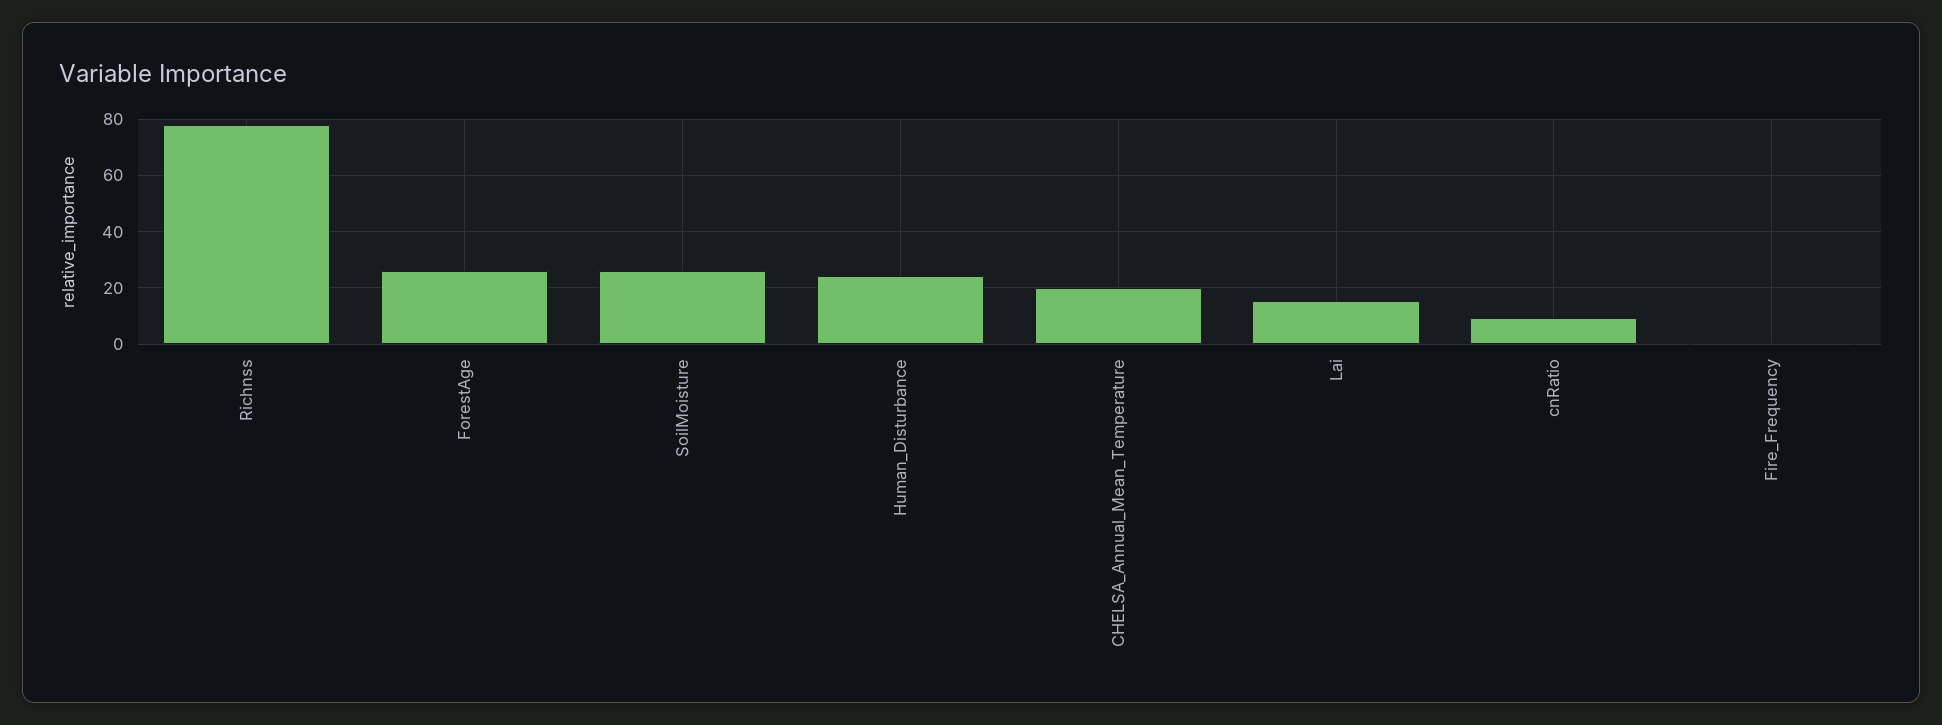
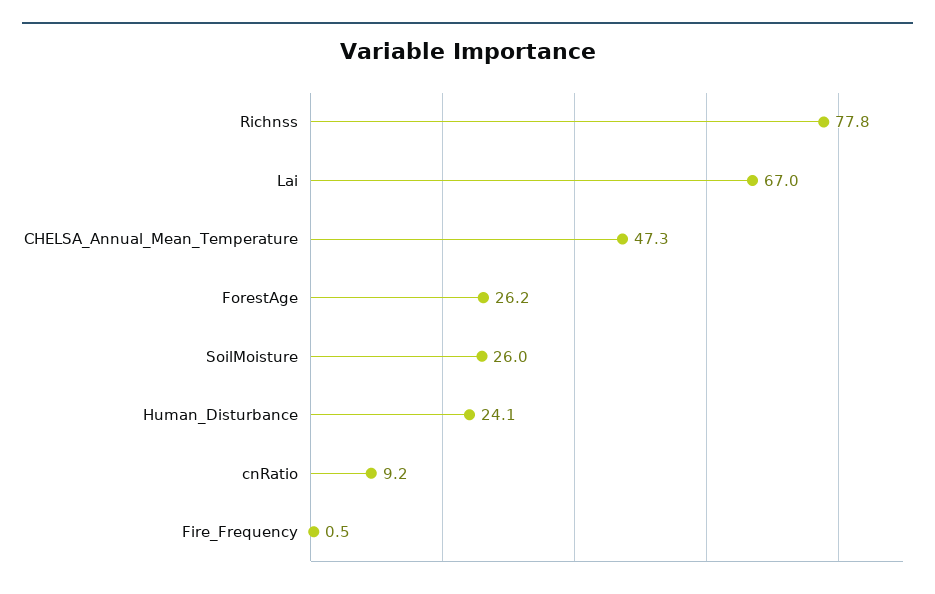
CHELSA_Annual_Mean_Temperature: 20 -> 47.3
Lai: 15 -> 67

